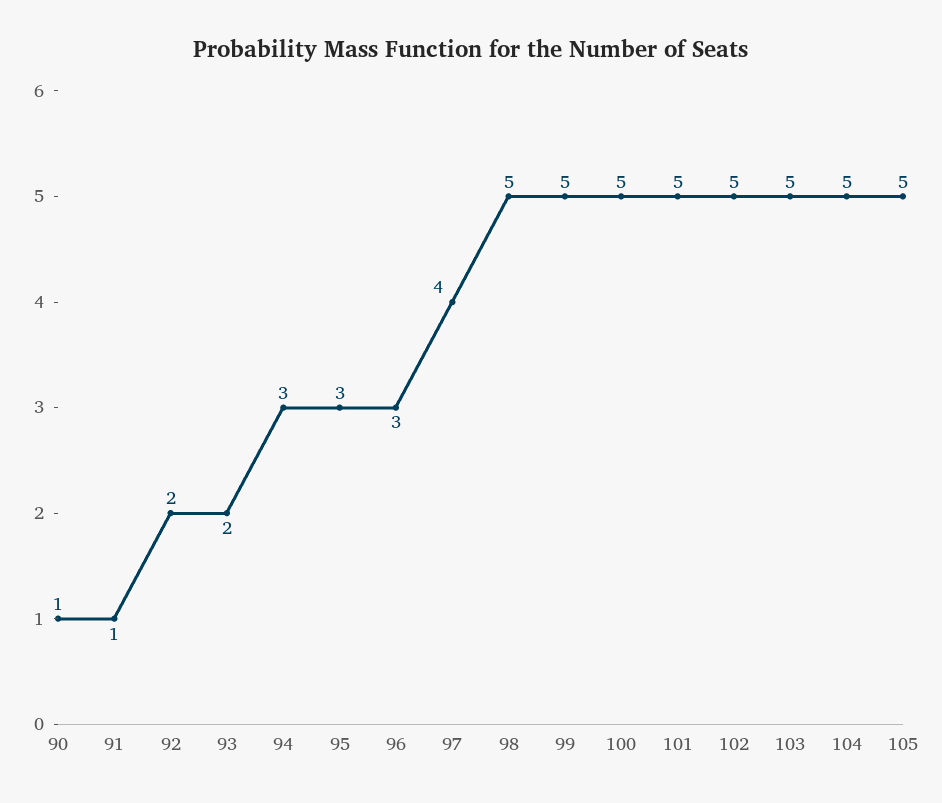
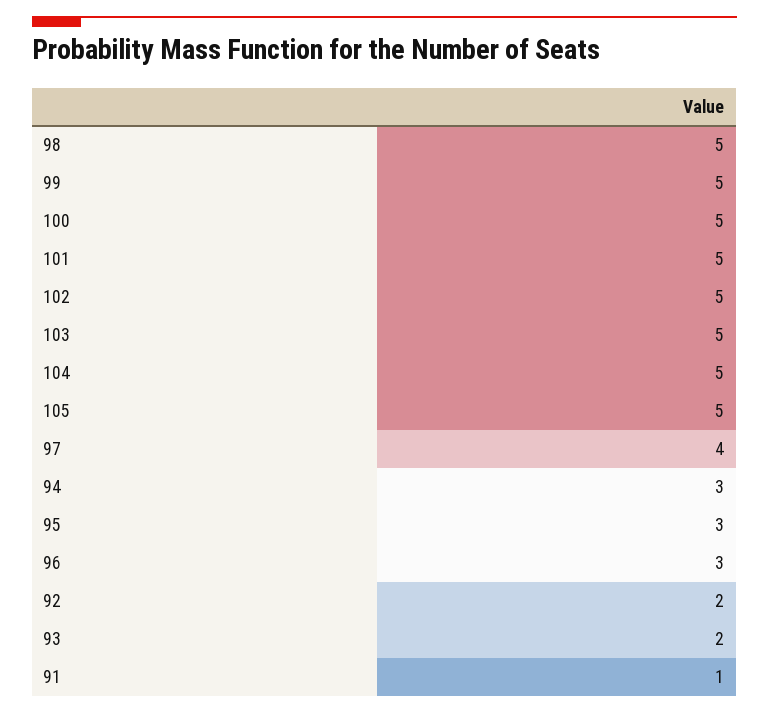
90: 1 -> none

